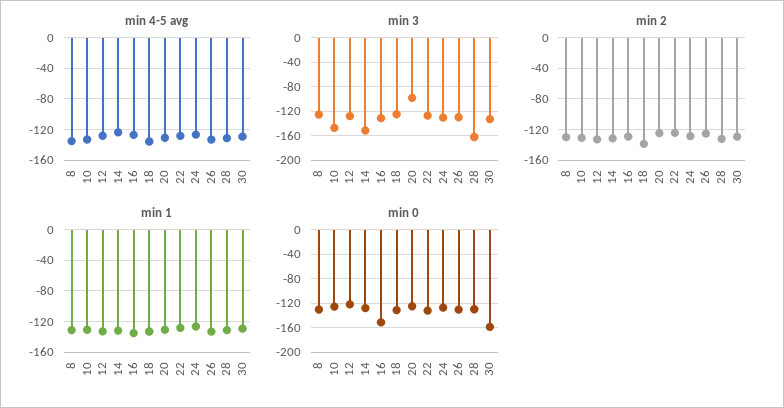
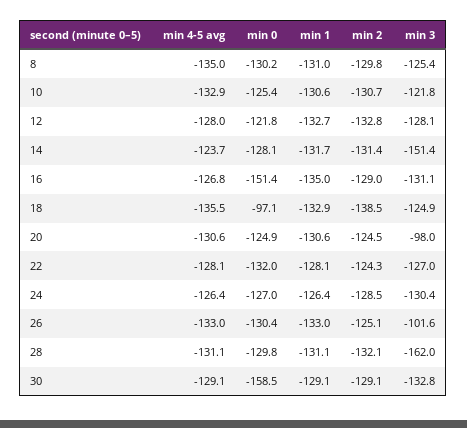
min 3, 10: -150 -> -121.8
min 3, 26: -130 -> -101.6
min 0, 18: -130 -> -97.1

